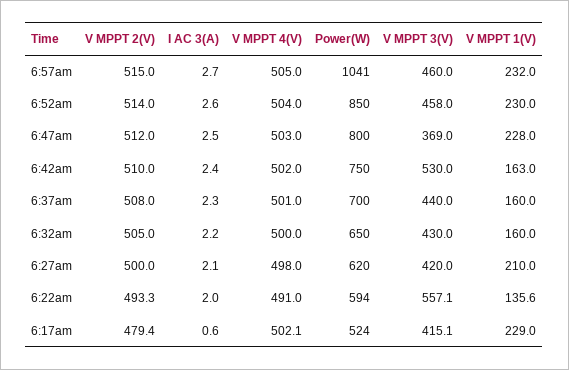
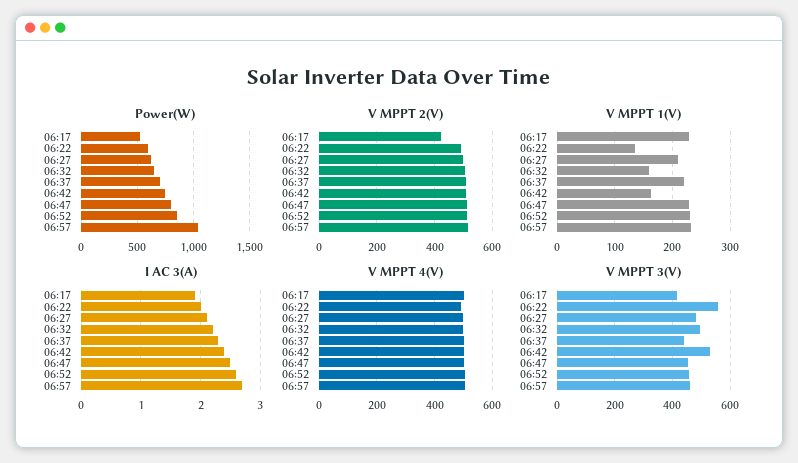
V MPPT 3(V), 6:47am: 369 -> 450
V MPPT 1(V), 6:37am: 160 -> 220
V MPPT 3(V), 6:32am: 430 -> 500
V MPPT 3(V), 6:27am: 420 -> 475
V MPPT 2(V), 6:17am: 479.4 -> 425
I AC 3(A), 6:17am: 0.6 -> 2

